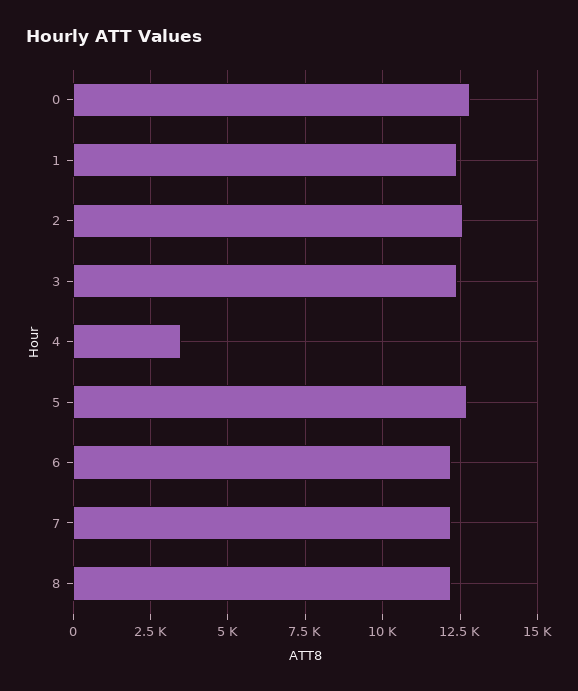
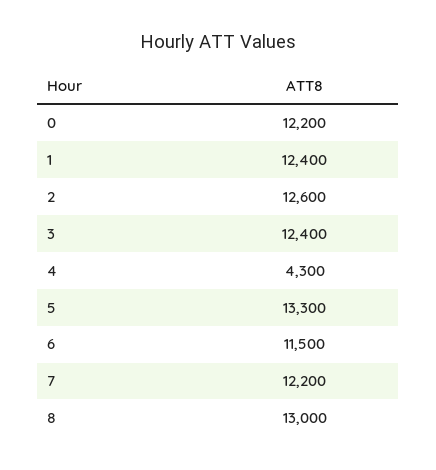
0: 12750 -> 12200
4: 3500 -> 4300
5: 12750 -> 13300
6: 12250 -> 11500
8: 12250 -> 13000

